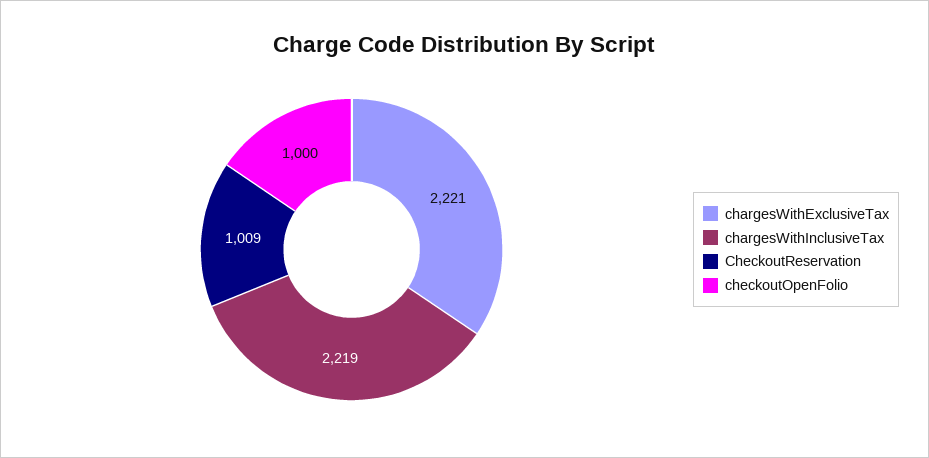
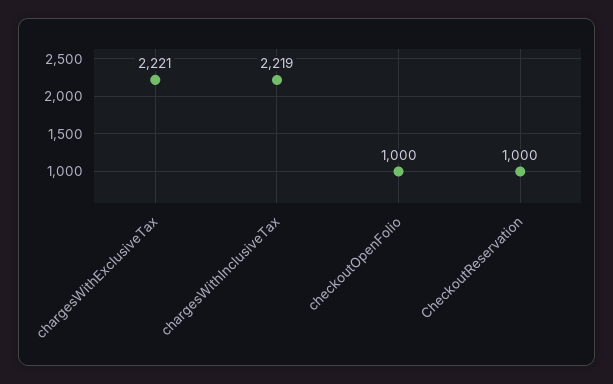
CheckoutReservation: 1009 -> 1000

